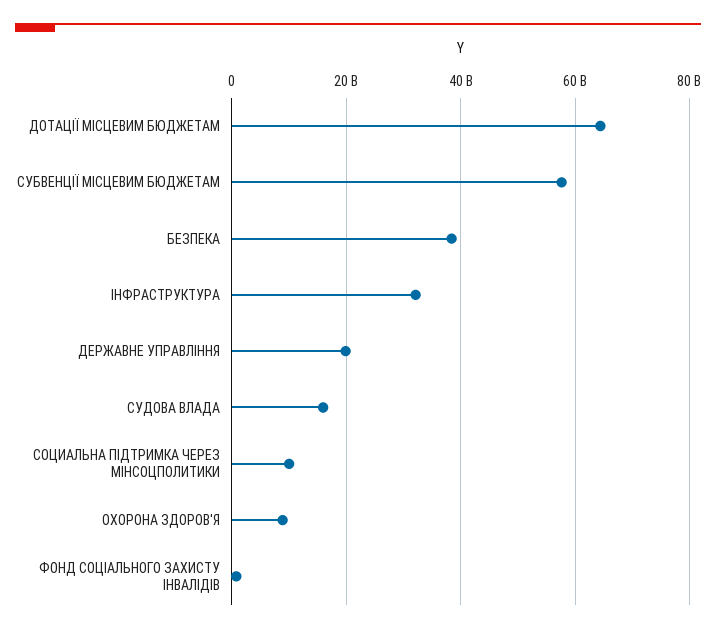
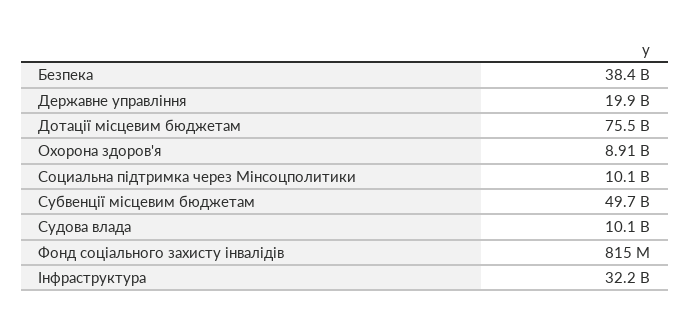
ДОТАЦІЇ МІСЦЕВИМ БЮДЖЕТАМ: 64000000000 -> 75500000000
СУБВЕНЦІЇ МІСЦЕВИМ БЮДЖЕТАМ: 58000000000 -> 49700000000
СУДОВА ВЛАДА: 16000000000 -> 10100000000

